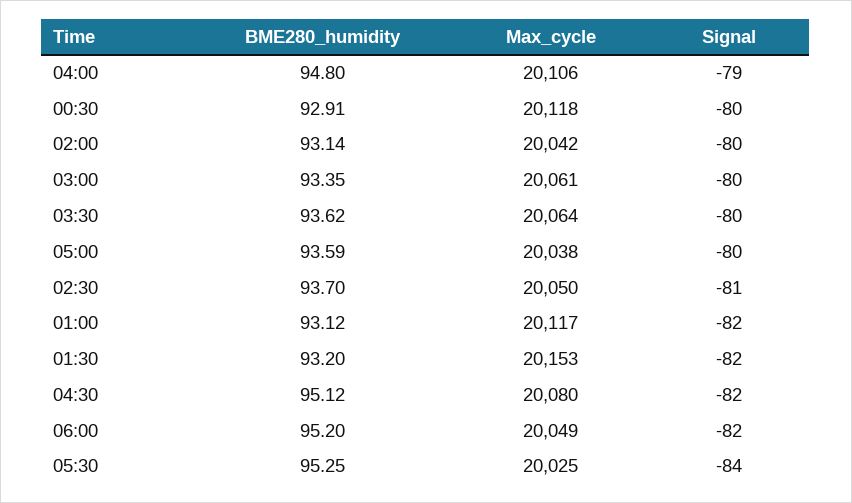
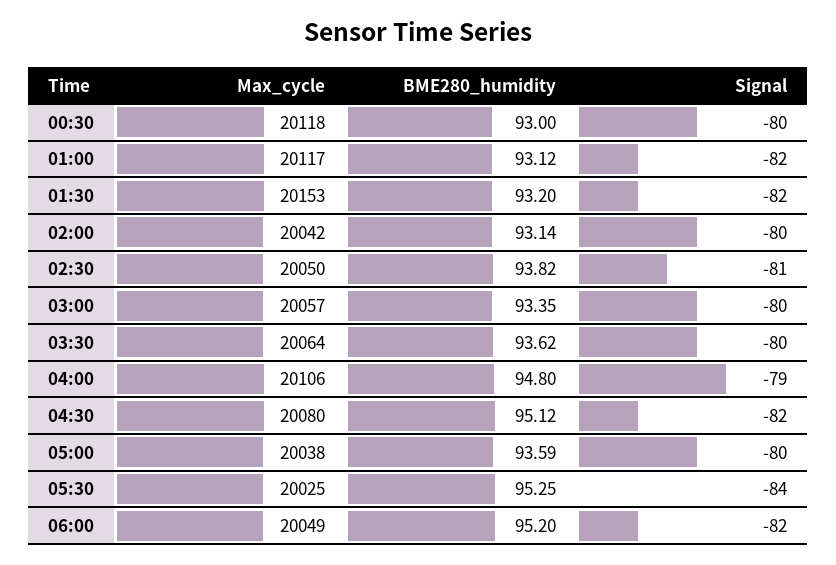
BME280_humidity, 00:30: 92.91 -> 93
Max_cycle, 03:00: 20061 -> 20057
BME280_humidity, 02:30: 93.7 -> 93.82

